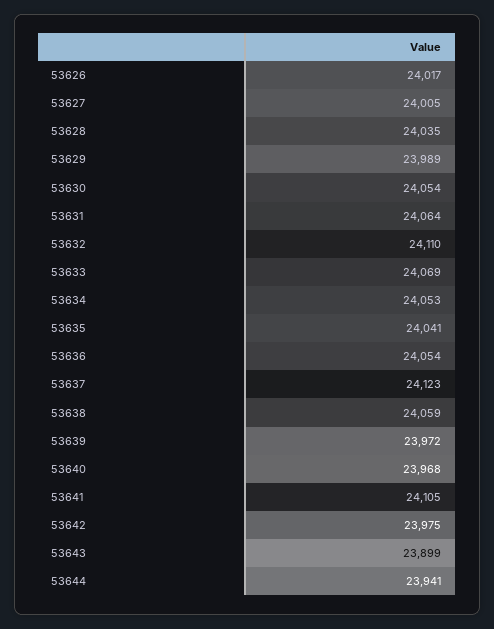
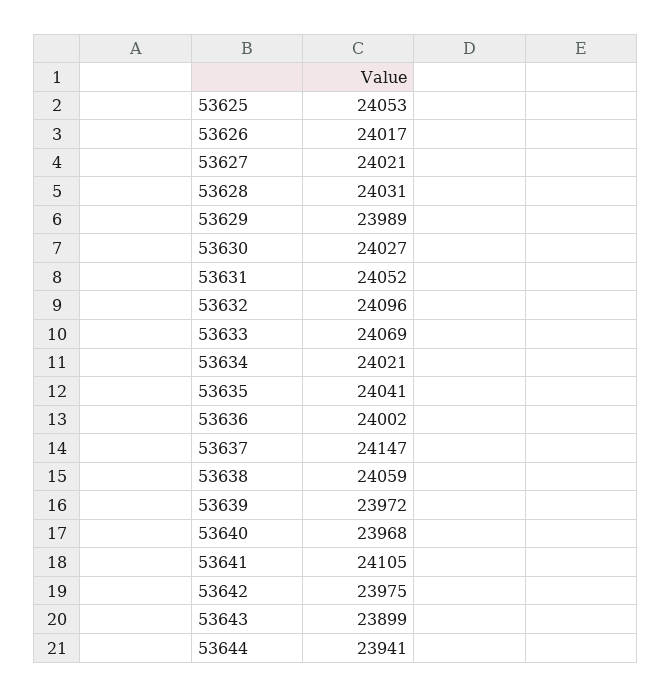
53627: 24005 -> 24021
53628: 24035 -> 24031
53630: 24054 -> 24027
53631: 24064 -> 24052
53632: 24110 -> 24096
53634: 24053 -> 24021
53636: 24054 -> 24002
53637: 24123 -> 24147
53625: none -> 24053

